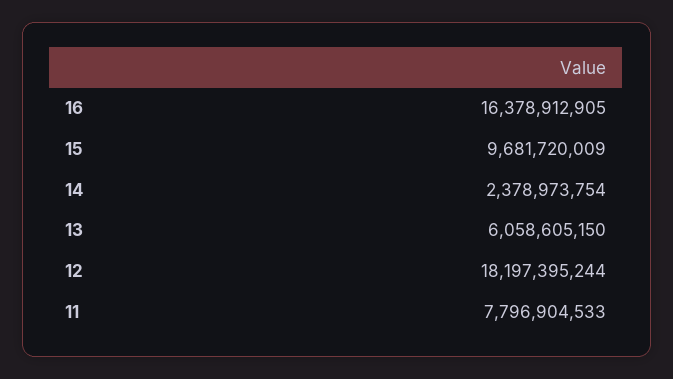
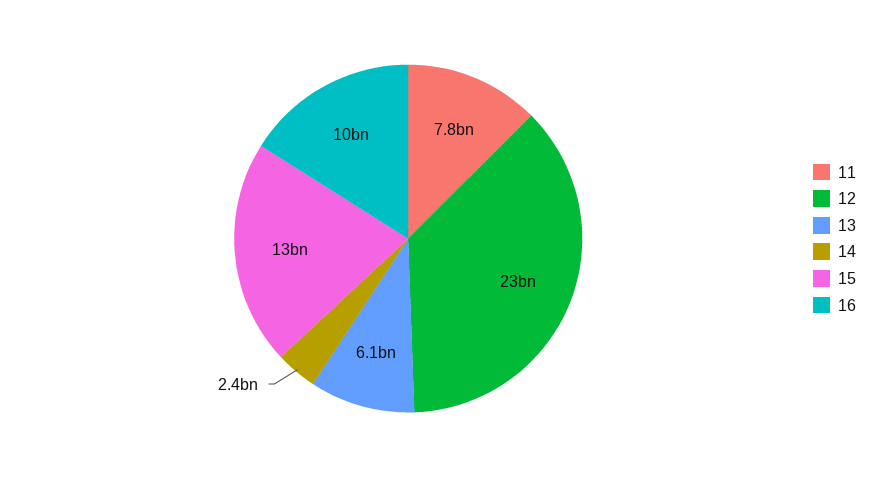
16: 16378912905 -> 10000000000
15: 9681720009 -> 13000000000
12: 18197395244 -> 23000000000

